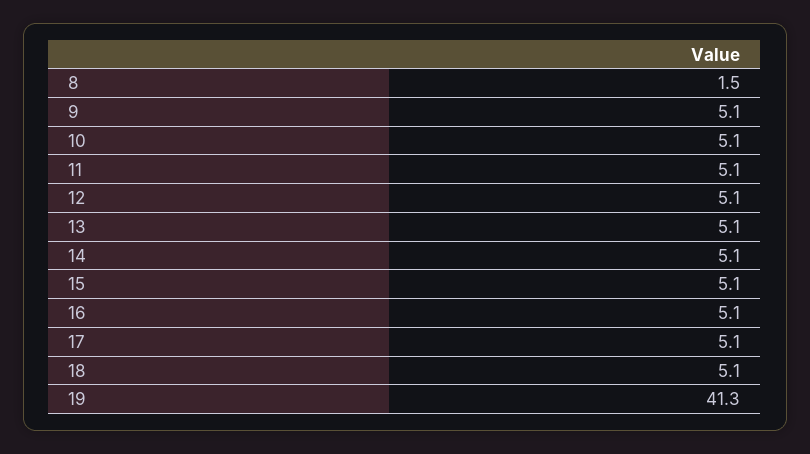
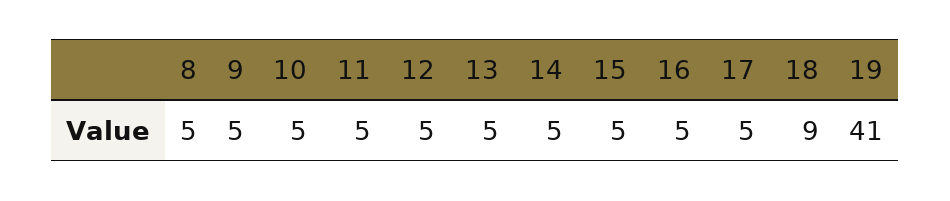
8: 1.5 -> 5
18: 5.1 -> 9

